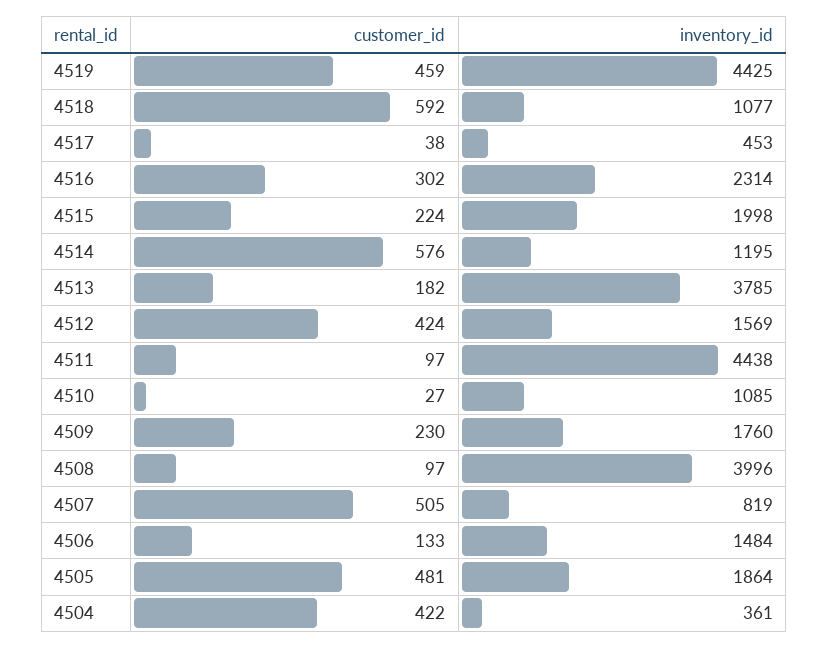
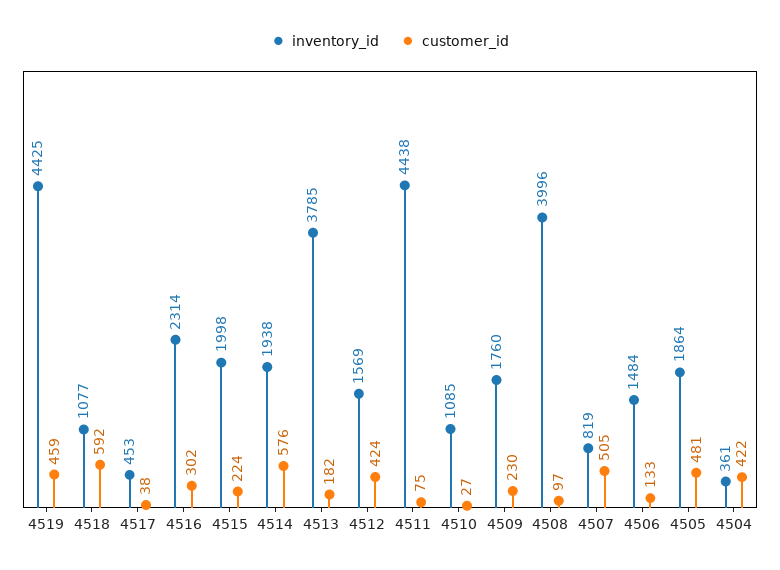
inventory_id, 4514: 1195 -> 1938
customer_id, 4511: 97 -> 75

